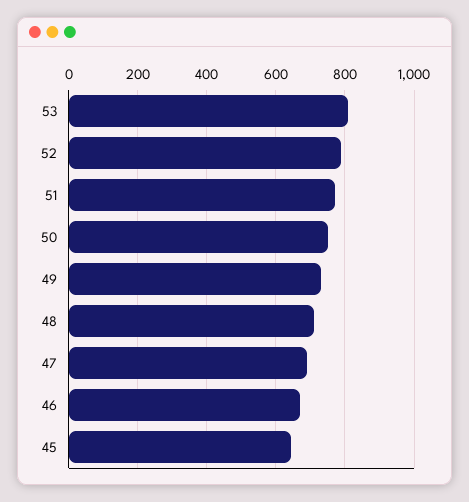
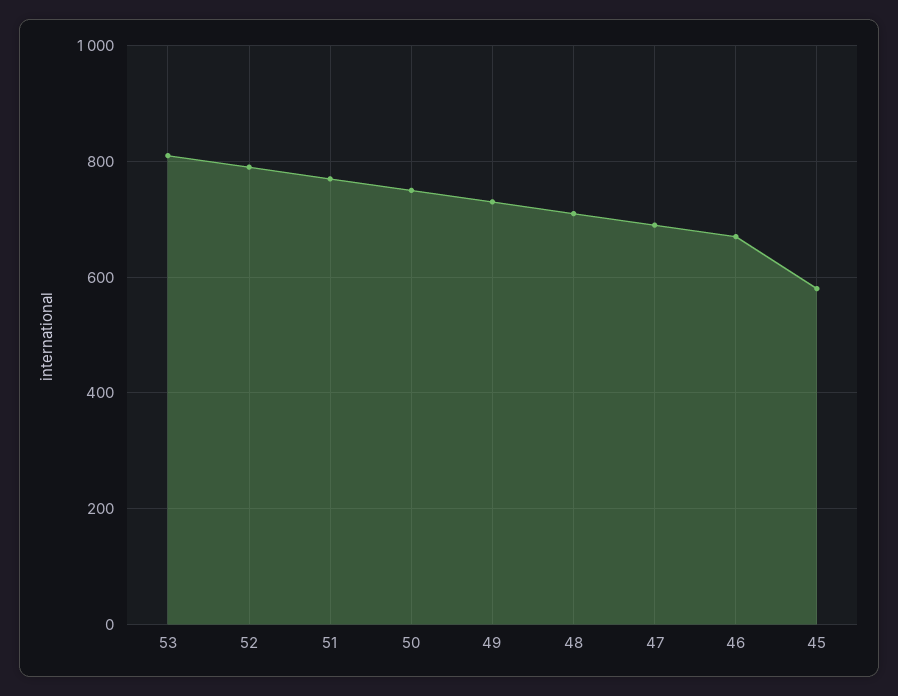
45: 640 -> 580

